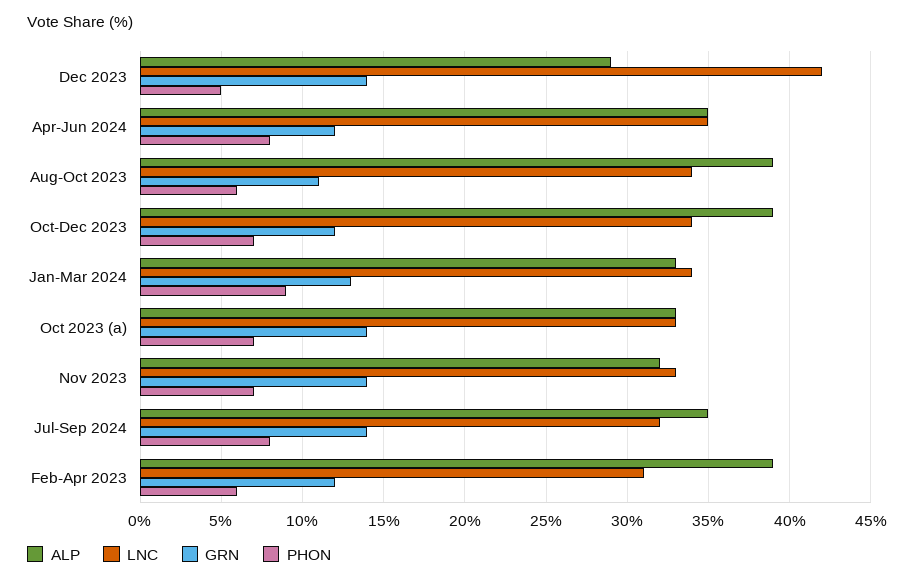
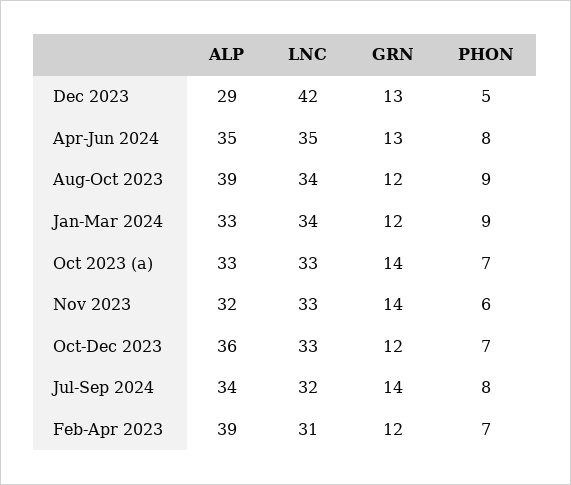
GRN, Dec 2023: 14 -> 13
GRN, Apr-Jun 2024: 12 -> 13
GRN, Aug-Oct 2023: 11 -> 12
PHON, Aug-Oct 2023: 6 -> 9
ALP, Oct-Dec 2023: 39 -> 36
LNC, Oct-Dec 2023: 34 -> 33
GRN, Jan-Mar 2024: 13 -> 12
PHON, Nov 2023: 7 -> 6
ALP, Jul-Sep 2024: 35 -> 34
PHON, Feb-Apr 2023: 6 -> 7

